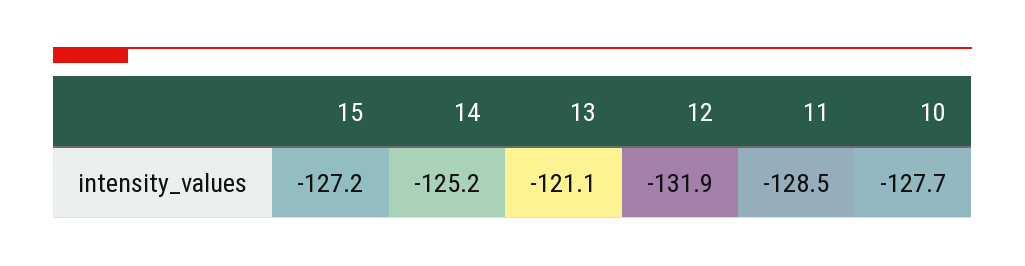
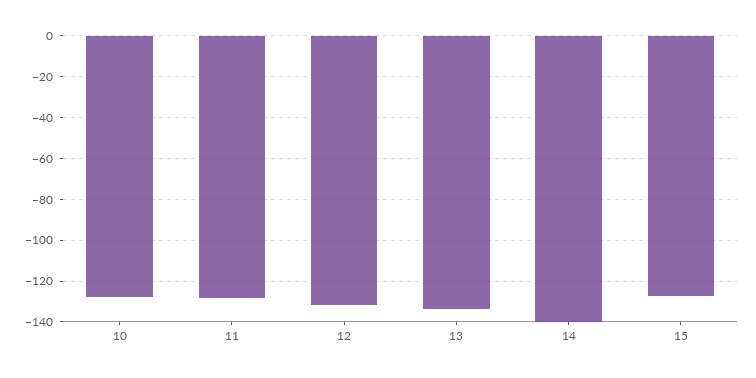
14: -125.2 -> -140
13: -121.1 -> -135

